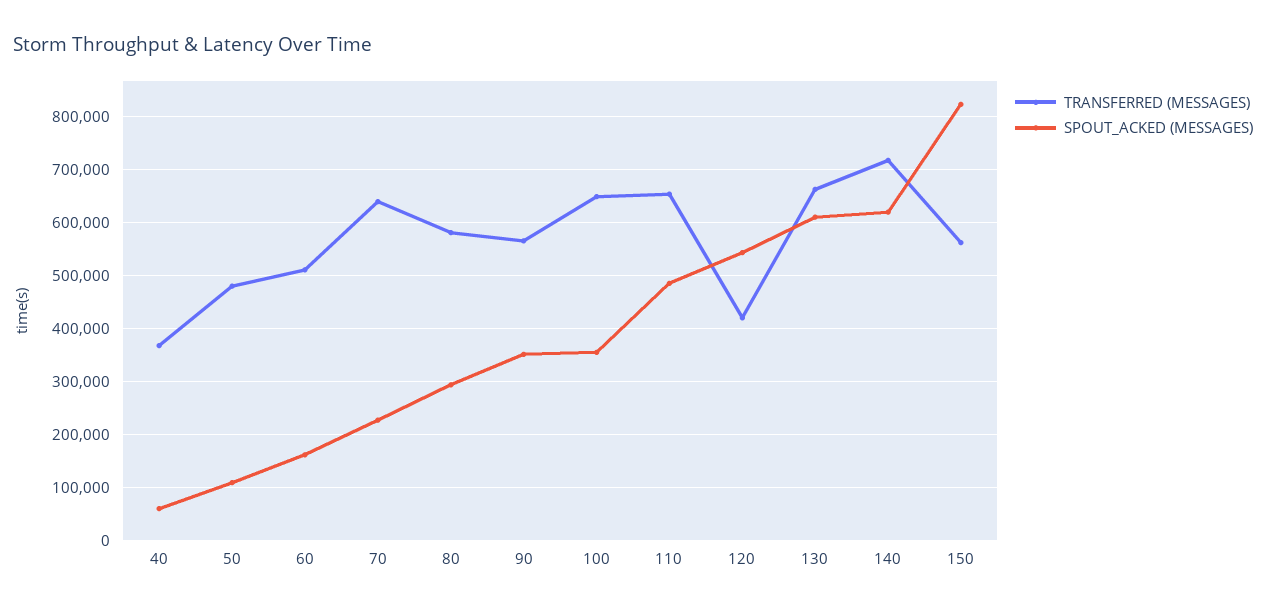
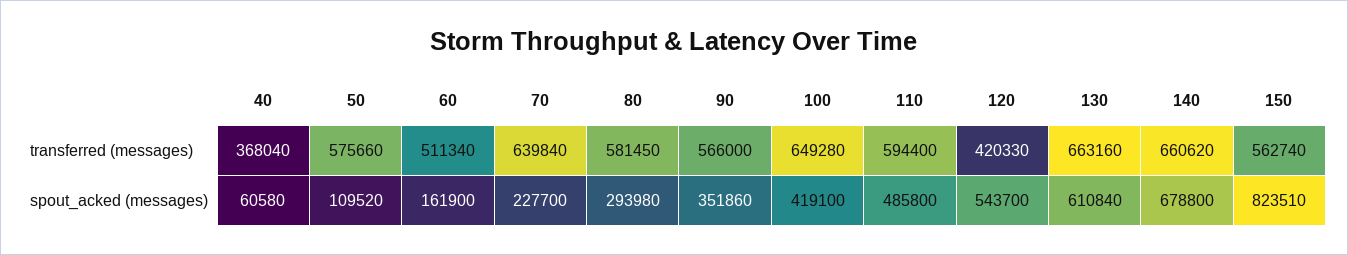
TRANSFERRED (MESSAGES), 50: 480000 -> 575660
SPOUT_ACKED (MESSAGES), 100: 360000 -> 419100
TRANSFERRED (MESSAGES), 110: 660000 -> 594400
TRANSFERRED (MESSAGES), 140: 720000 -> 660620
SPOUT_ACKED (MESSAGES), 140: 620000 -> 678800

